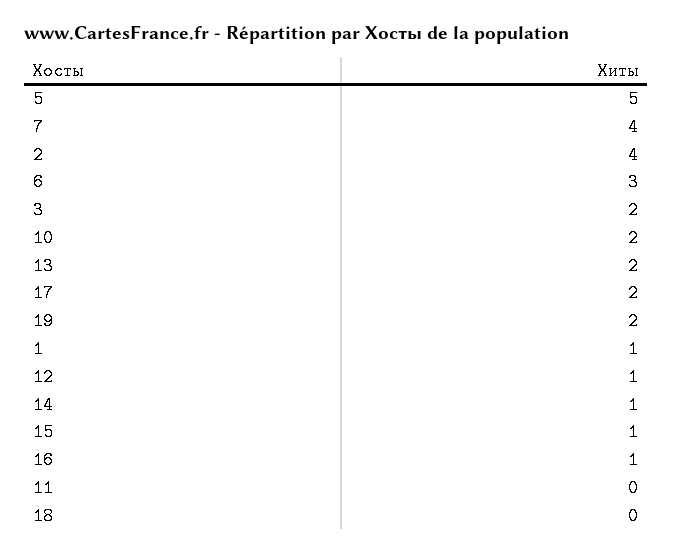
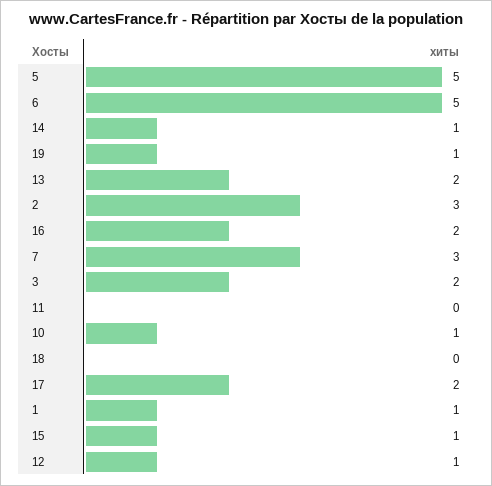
7: 4 -> 3
2: 4 -> 3
6: 3 -> 5
10: 2 -> 1
19: 2 -> 1
16: 1 -> 2

